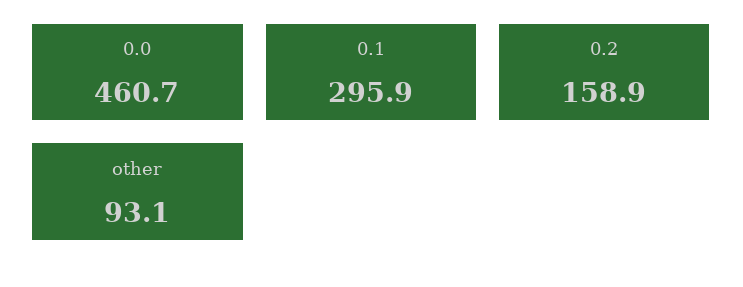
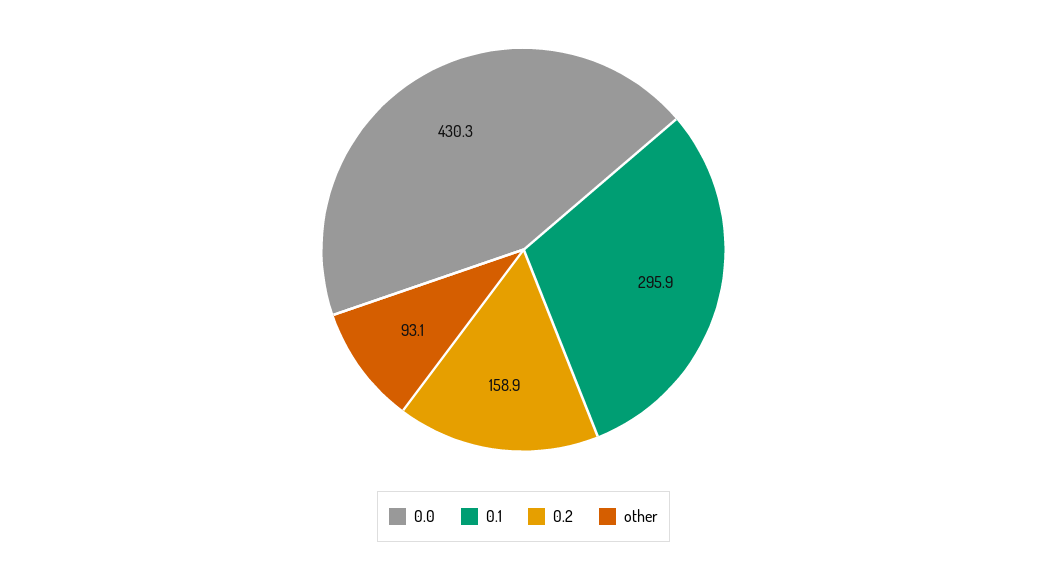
0.0: 460.7 -> 430.3

